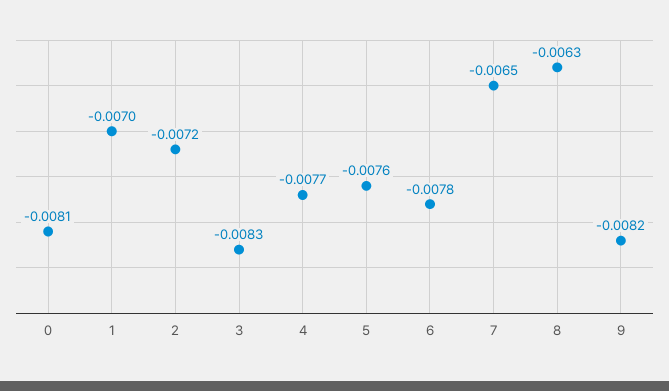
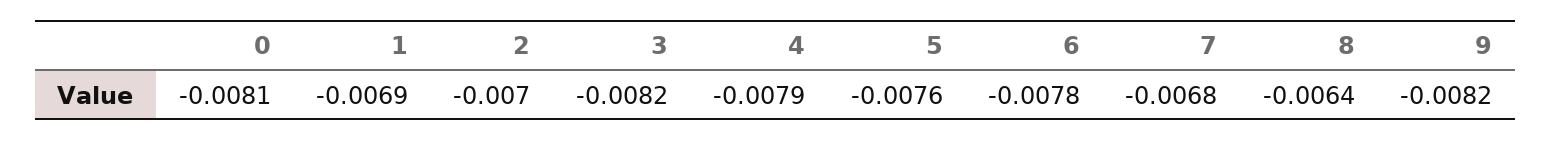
1: -0.007 -> -0.0069
2: -0.0072 -> -0.007
3: -0.0083 -> -0.0082
4: -0.0077 -> -0.0079
7: -0.0065 -> -0.0068
8: -0.0063 -> -0.0064

